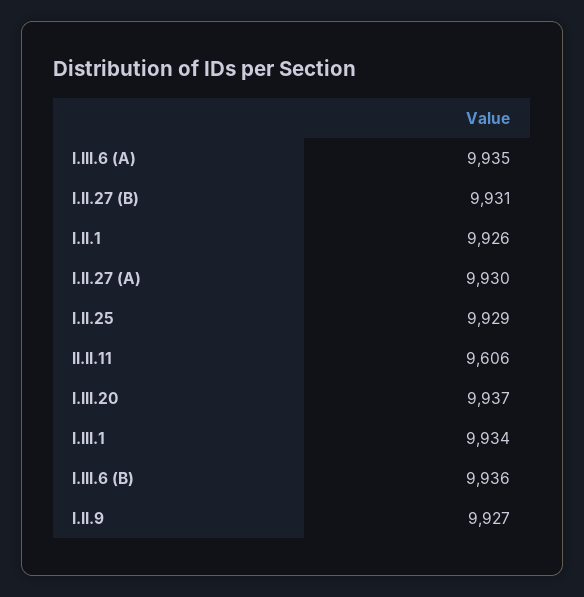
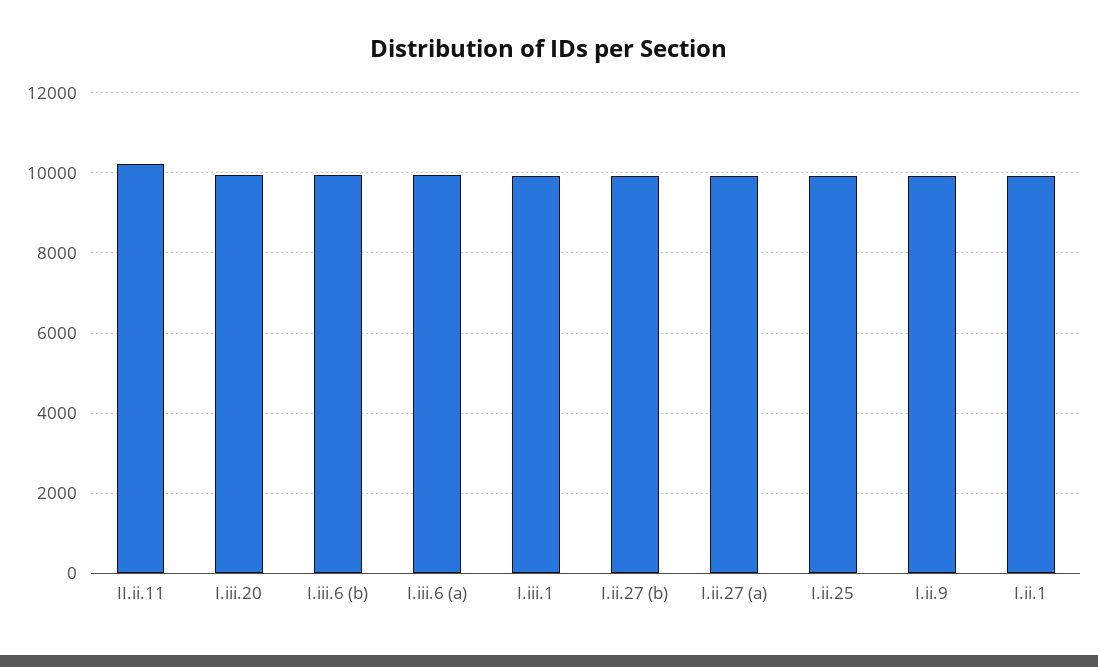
II.II.11: 9606 -> 10200

